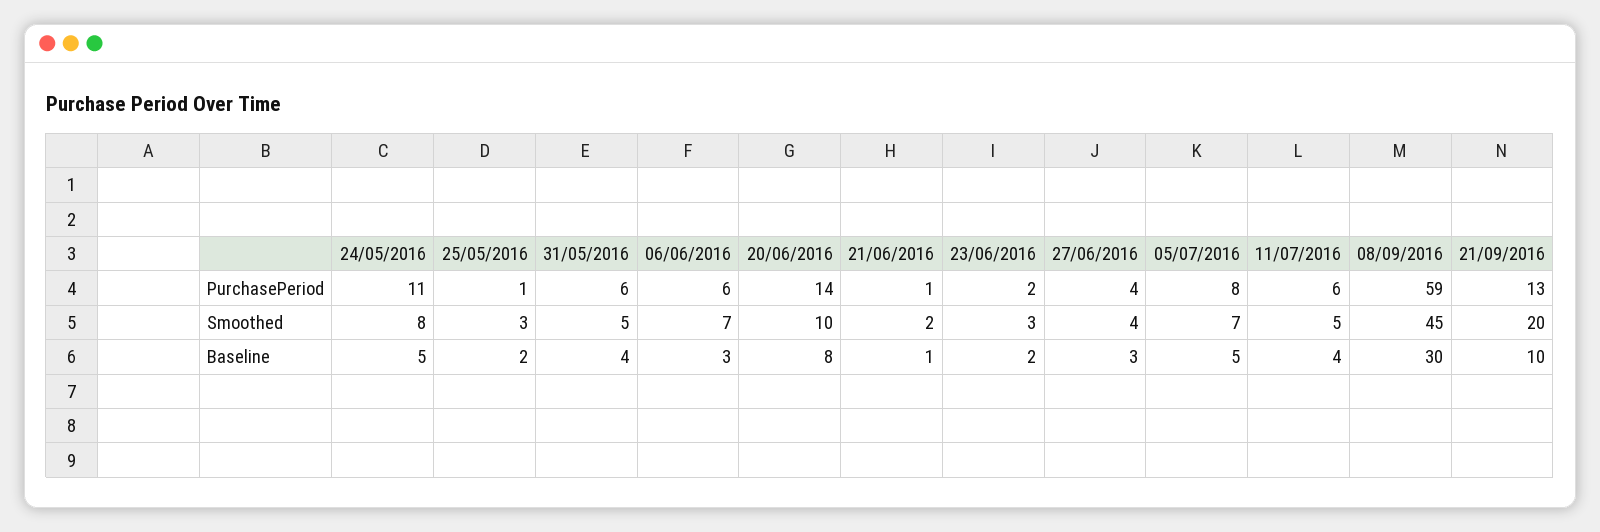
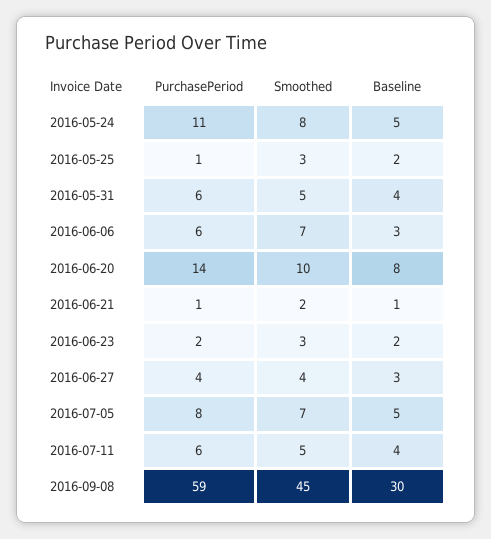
21/09/2016, PurchasePeriod: 13 -> none
21/09/2016, Smoothed: 20 -> none
21/09/2016, Baseline: 10 -> none

